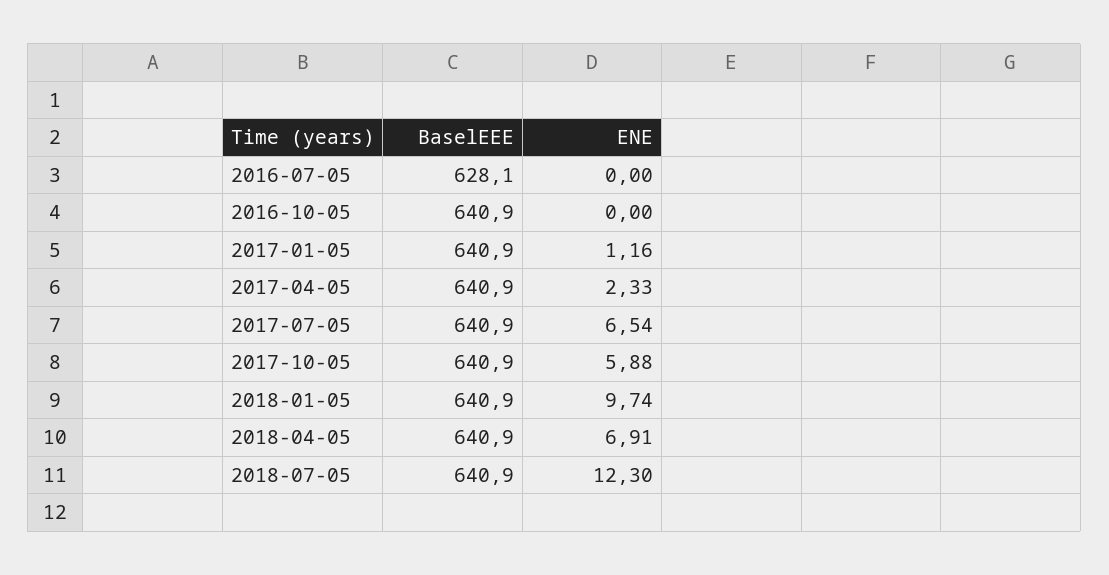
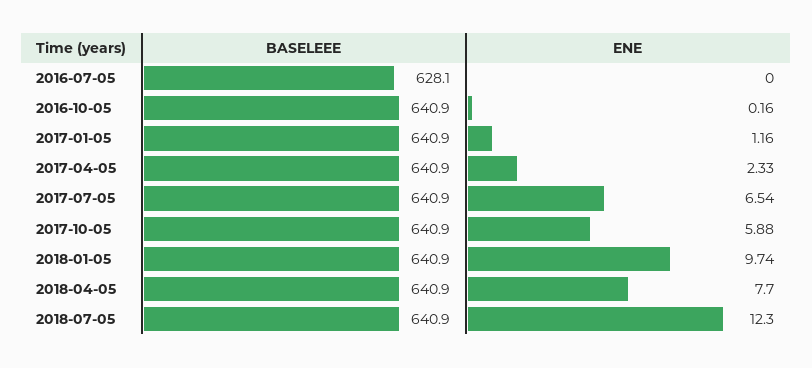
ENE, 2016-10-05: 0 -> 0.16
ENE, 2018-04-05: 6.91 -> 7.7

